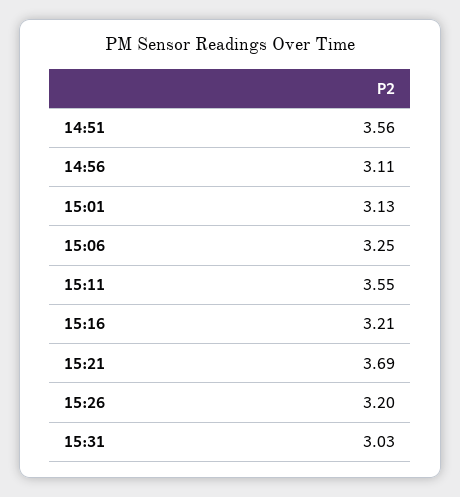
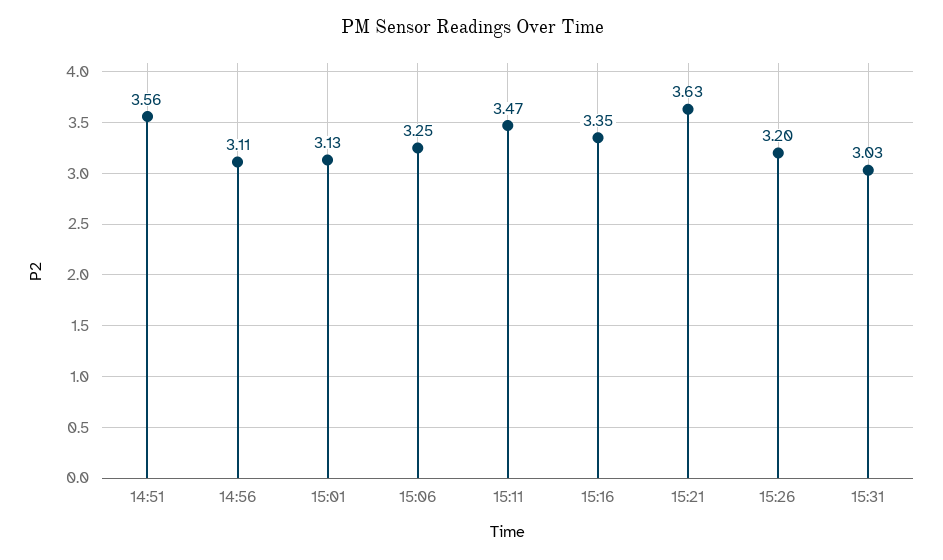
15:11: 3.55 -> 3.47
15:16: 3.21 -> 3.35
15:21: 3.69 -> 3.63

